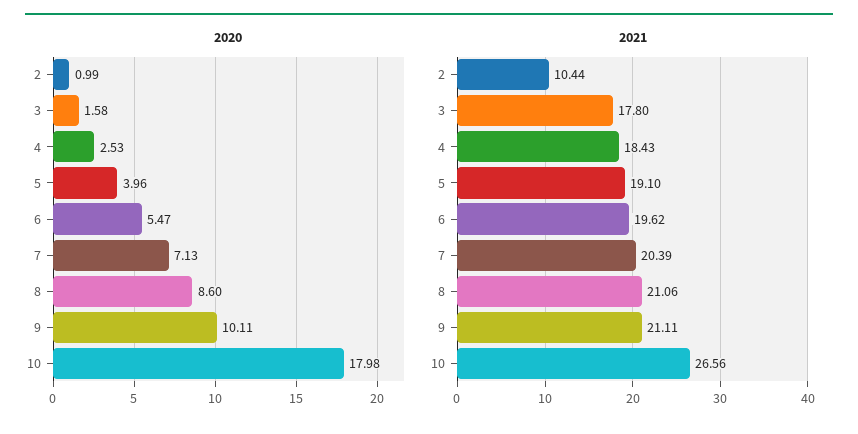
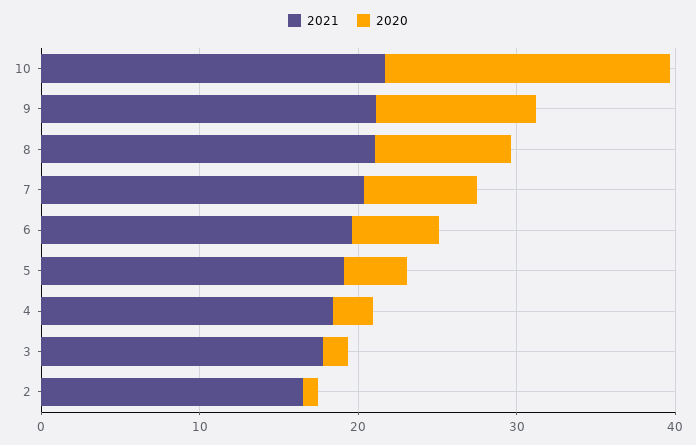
2021, 2: 10.44 -> 16
2021, 10: 26.56 -> 22

